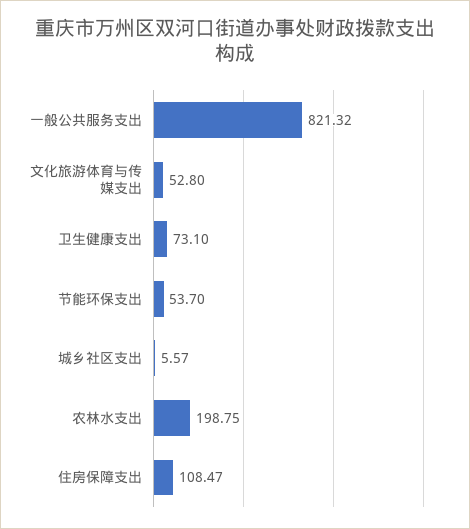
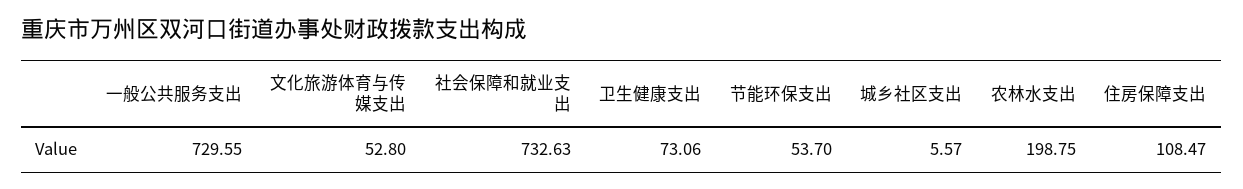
一般公共服务支出: 821.32 -> 729.55
卫生健康支出: 73.1 -> 73.06
社会保障和就业支出: none -> 732.63

